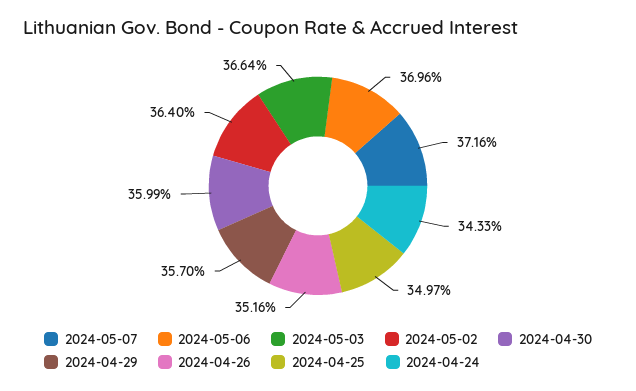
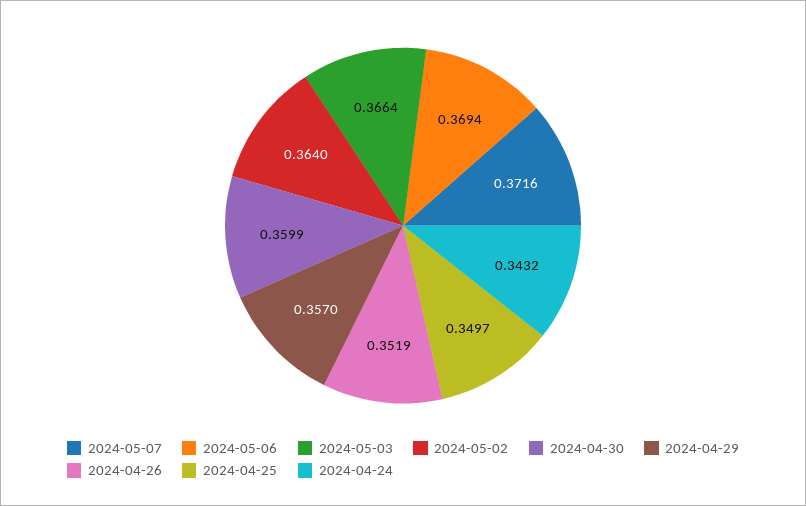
2024-05-06: 0.3696 -> 0.3694
2024-04-26: 0.3516 -> 0.3519
2024-04-24: 0.3433 -> 0.3432

